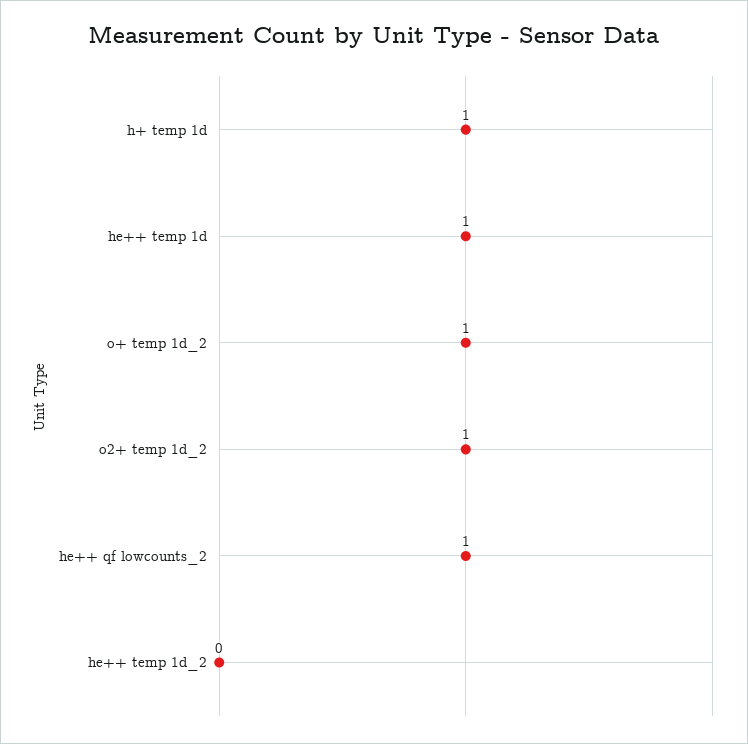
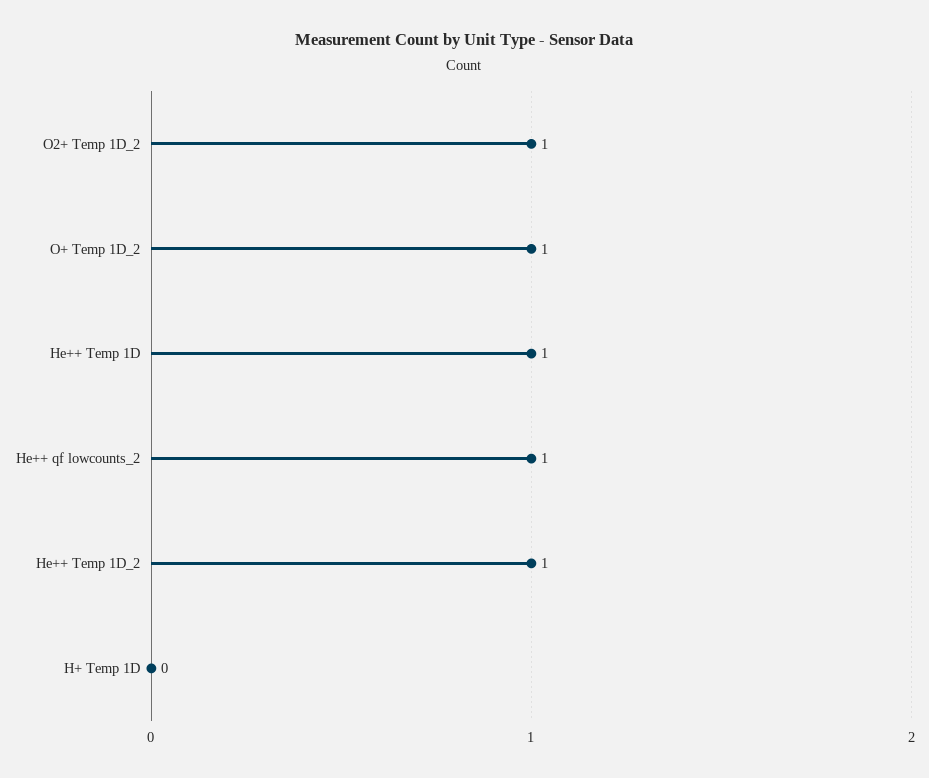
h+ temp 1d: 1 -> 0
he++ temp 1d_2: 0 -> 1

